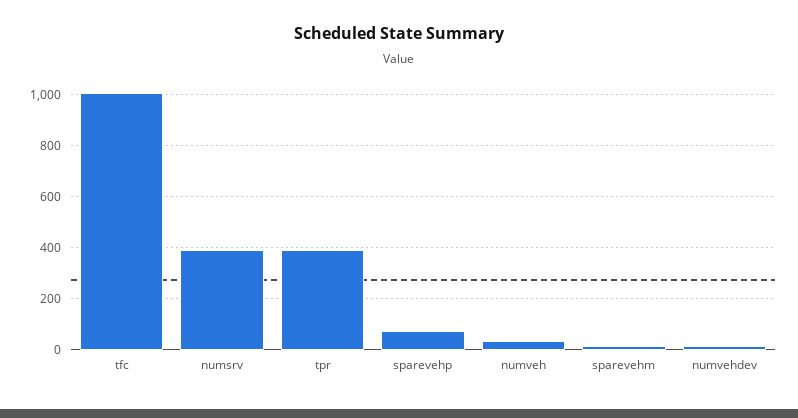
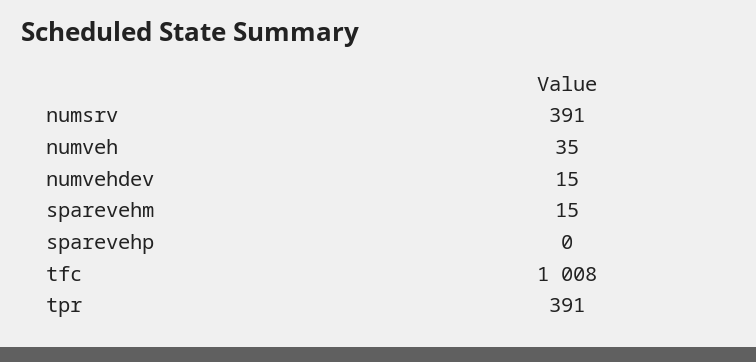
sparevehp: 75 -> 0

